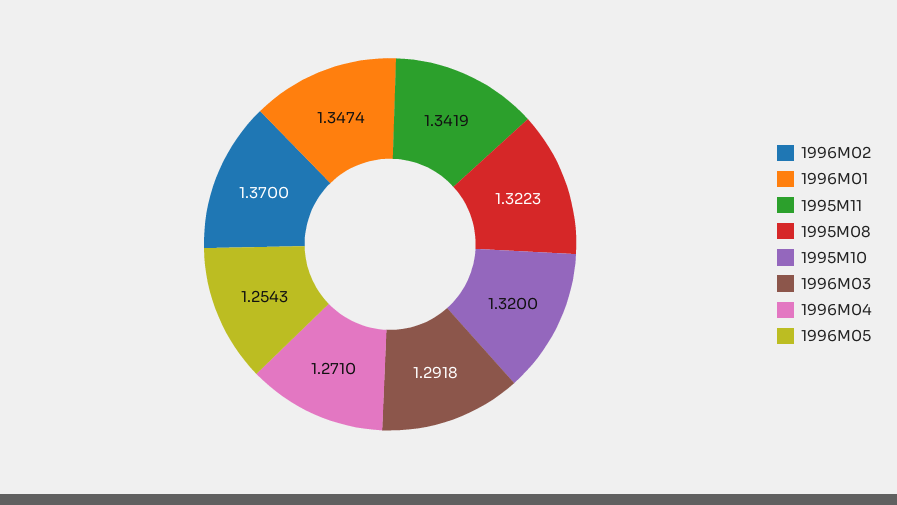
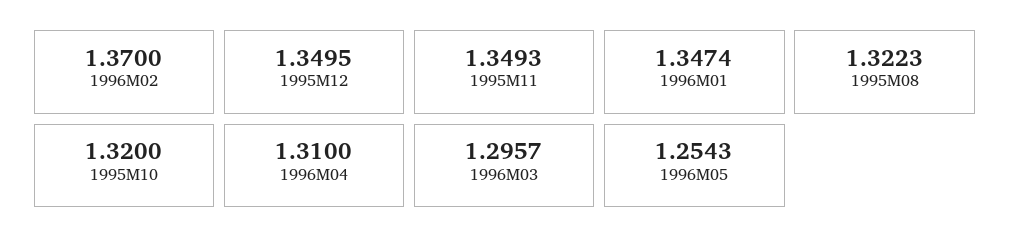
1995M11: 1.3419 -> 1.3493
1996M03: 1.2918 -> 1.2957
1996M04: 1.271 -> 1.31
1995M12: none -> 1.3495

